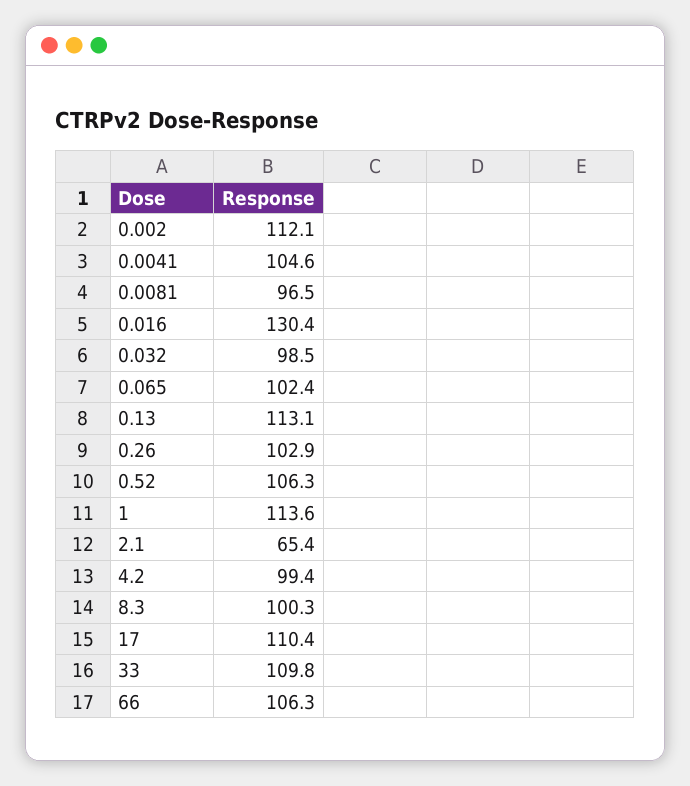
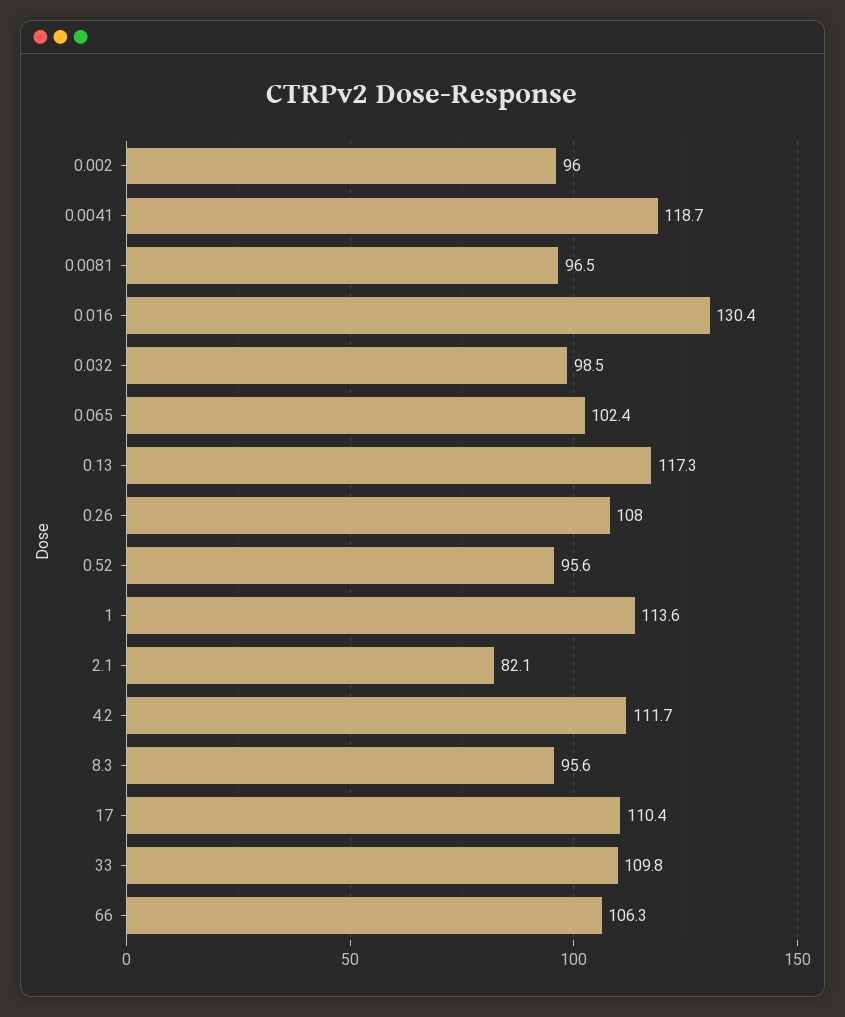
0.002: 112.1 -> 96
0.0041: 104.6 -> 118.7
0.13: 113.1 -> 117.3
0.26: 102.9 -> 108
0.52: 106.3 -> 95.6
2.1: 65.4 -> 82.1
4.2: 99.4 -> 111.7
8.3: 100.3 -> 95.6

